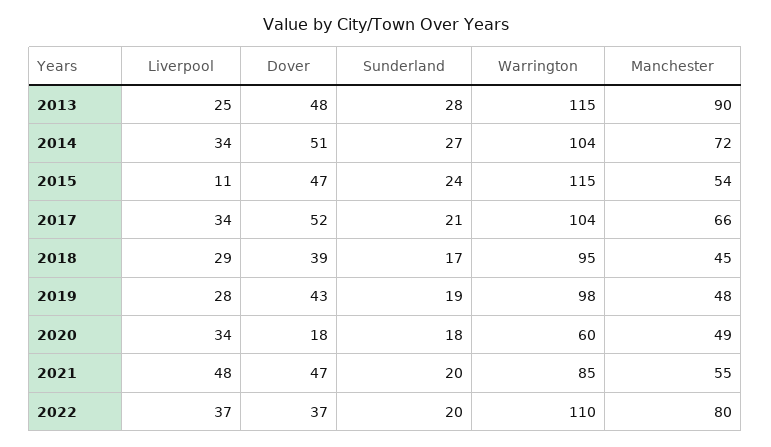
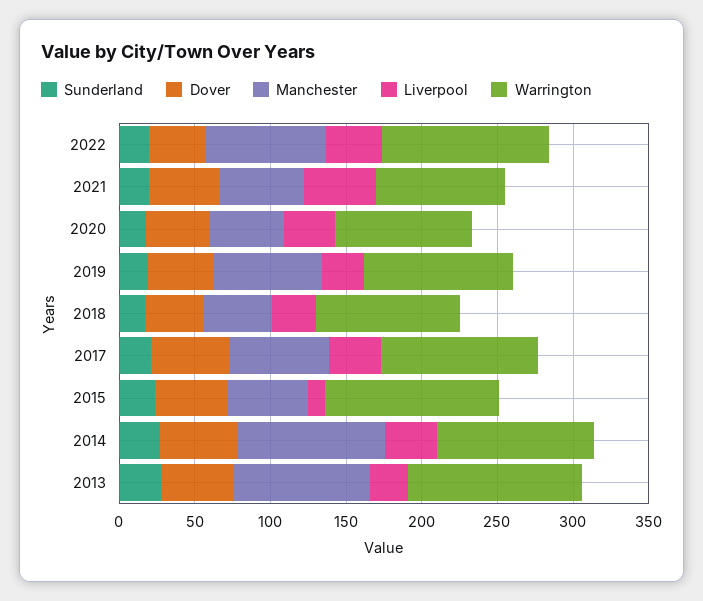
Manchester, 2014: 72 -> 100
Manchester, 2019: 48 -> 70
Dover, 2020: 18 -> 40
Warrington, 2020: 60 -> 90

